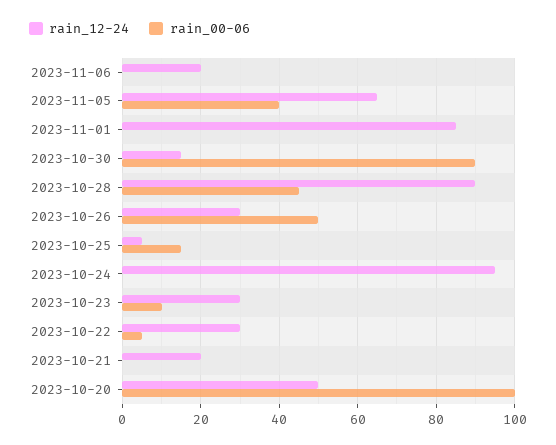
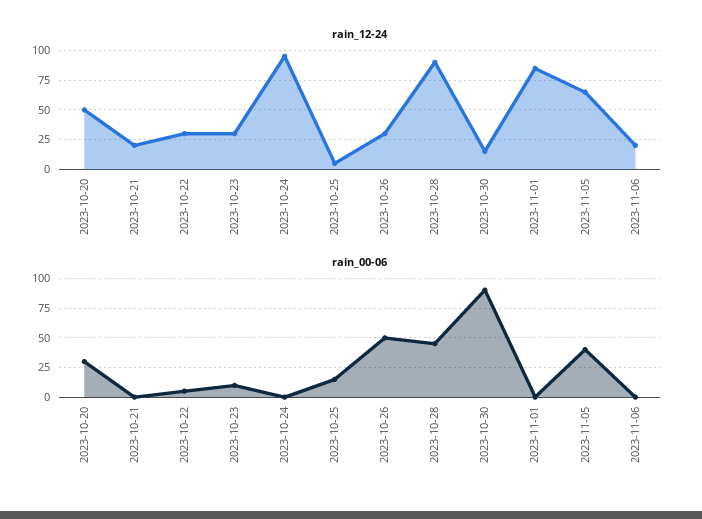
rain_00-06, 2023-10-20: 100 -> 25

